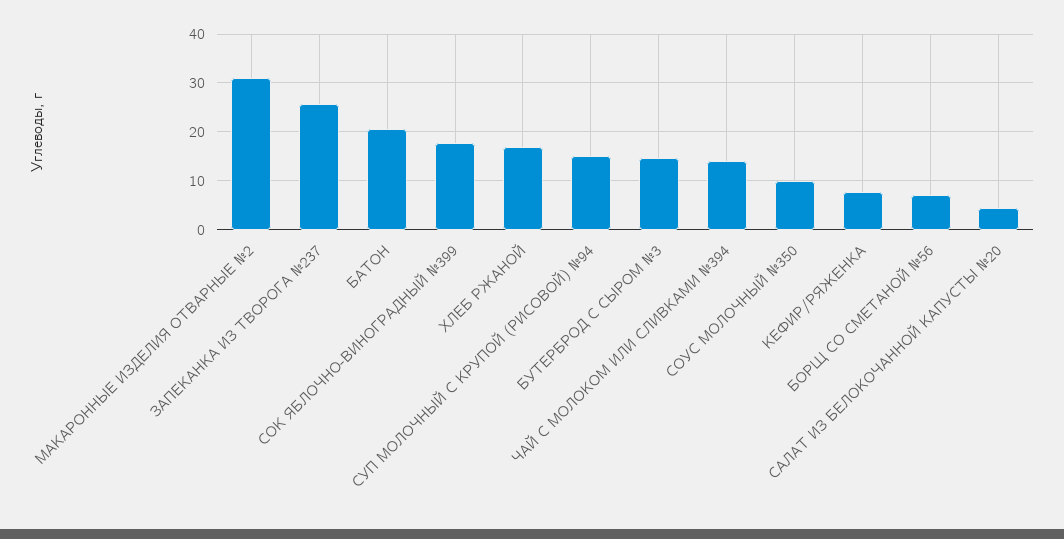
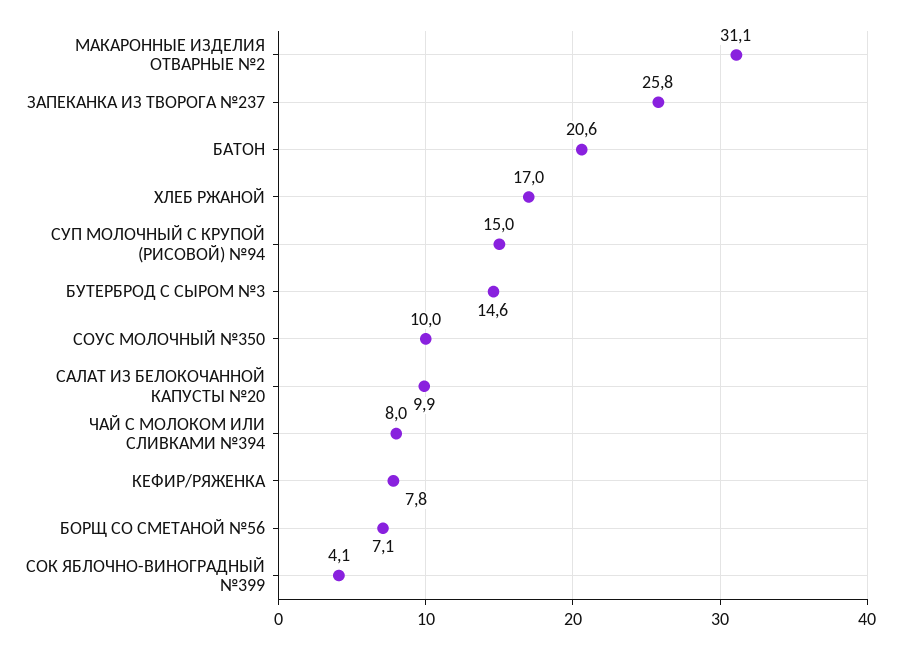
СОК ЯБЛОЧНО-ВИНОГРАДНЫЙ №399: 18 -> 4.1
ЧАЙ С МОЛОКОМ ИЛИ СЛИВКАМИ №394: 14 -> 8
САЛАТ ИЗ БЕЛОКОЧАННОЙ КАПУСТЫ №20: 4 -> 9.9

